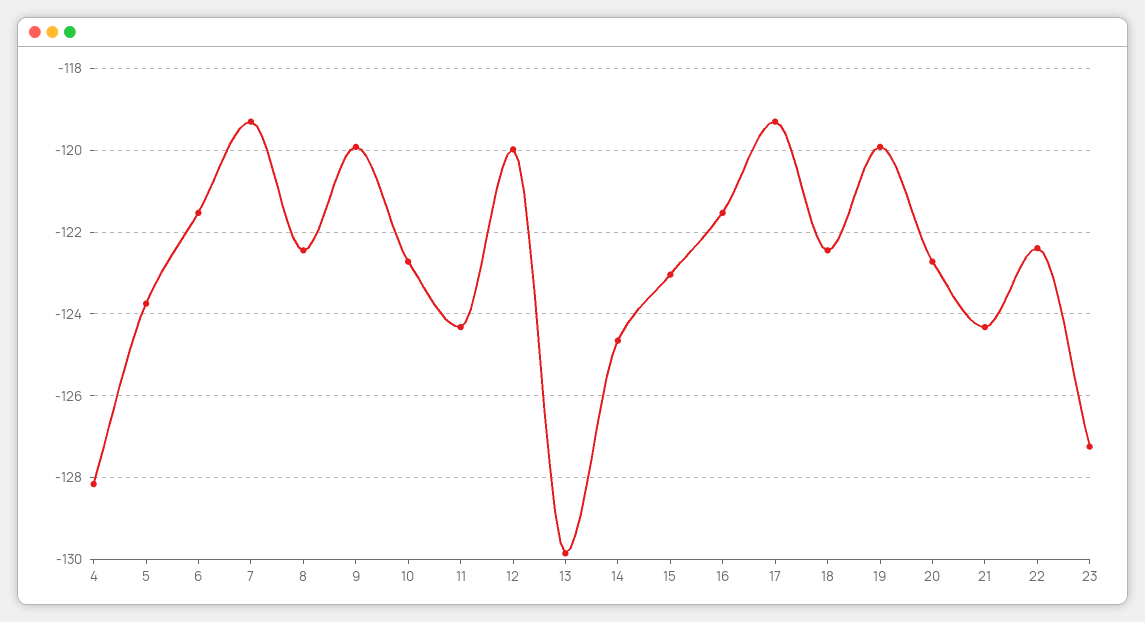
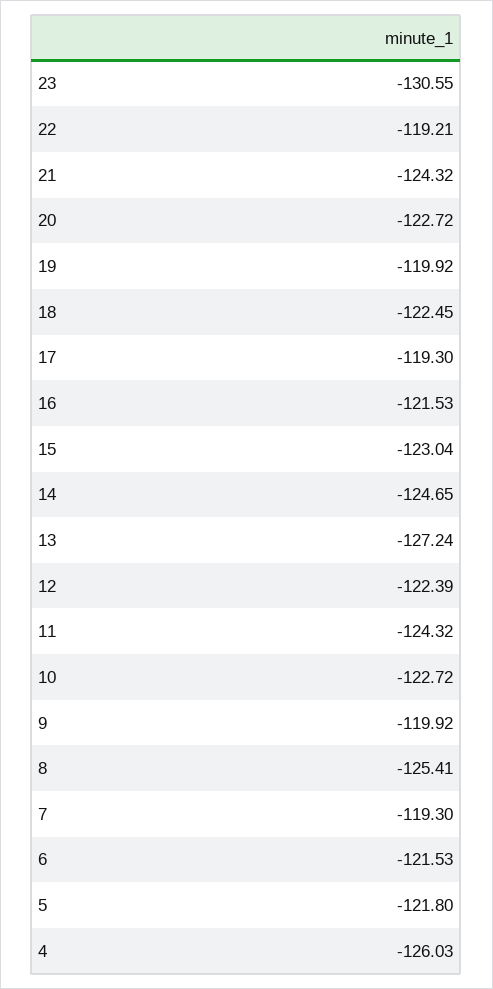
4: -128.2 -> -126.03
5: -123.8 -> -121.8
8: -122.4 -> -125.41
12: -120 -> -122.39
13: -129.8 -> -127.24
22: -122.4 -> -119.21
23: -127.2 -> -130.55

